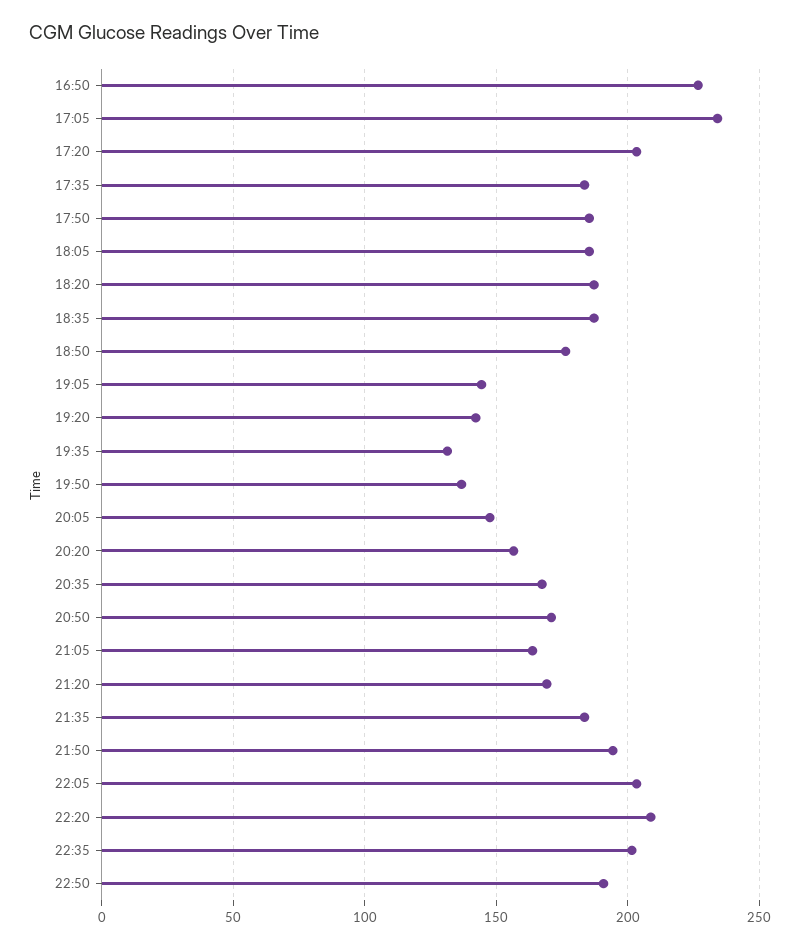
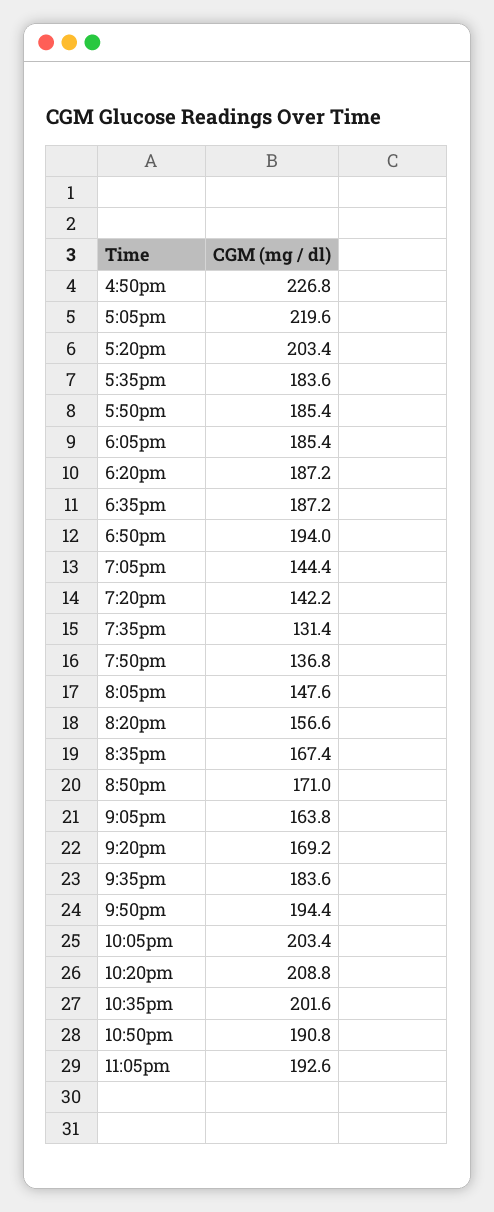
17:05: 235 -> 219.6
18:50: 175 -> 194
11:05pm: none -> 192.6

